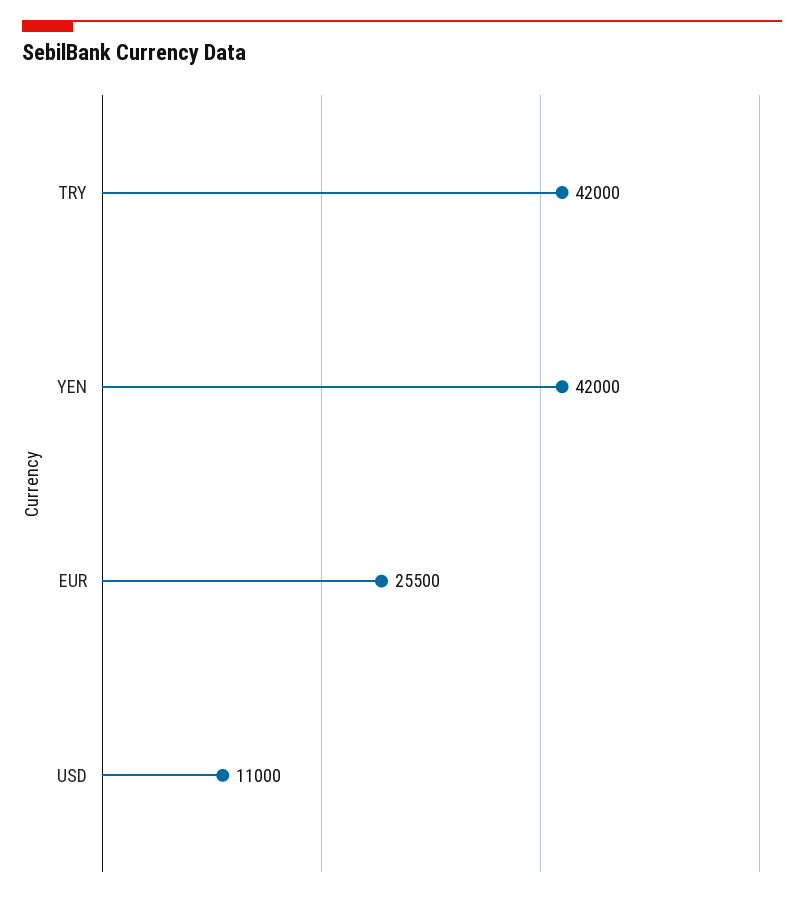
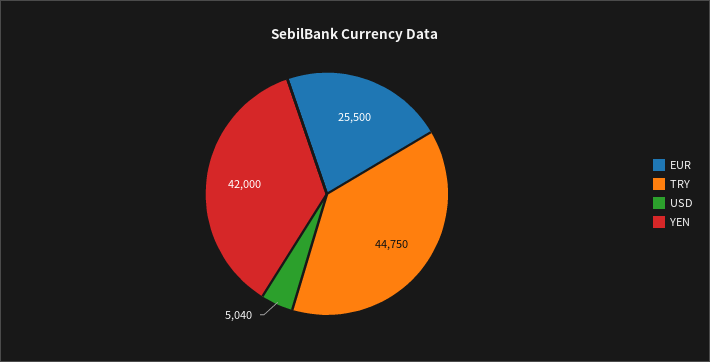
TRY: 42000 -> 44750
USD: 11000 -> 5040

